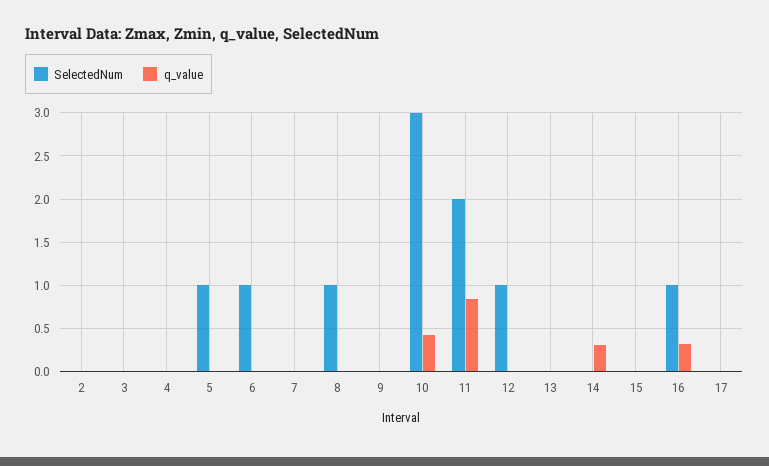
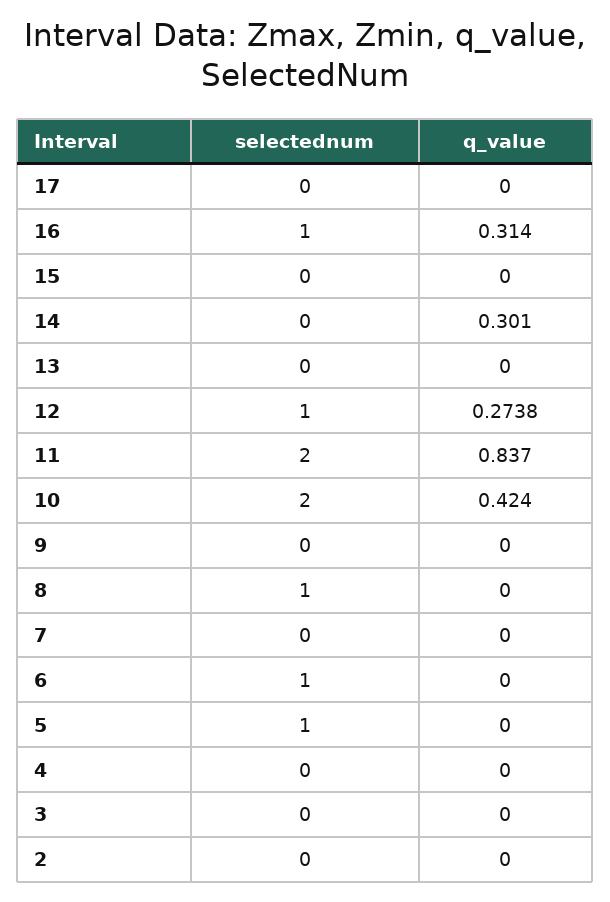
SelectedNum, 10: 3 -> 2
q_value, 12: 0 -> 0.2738

